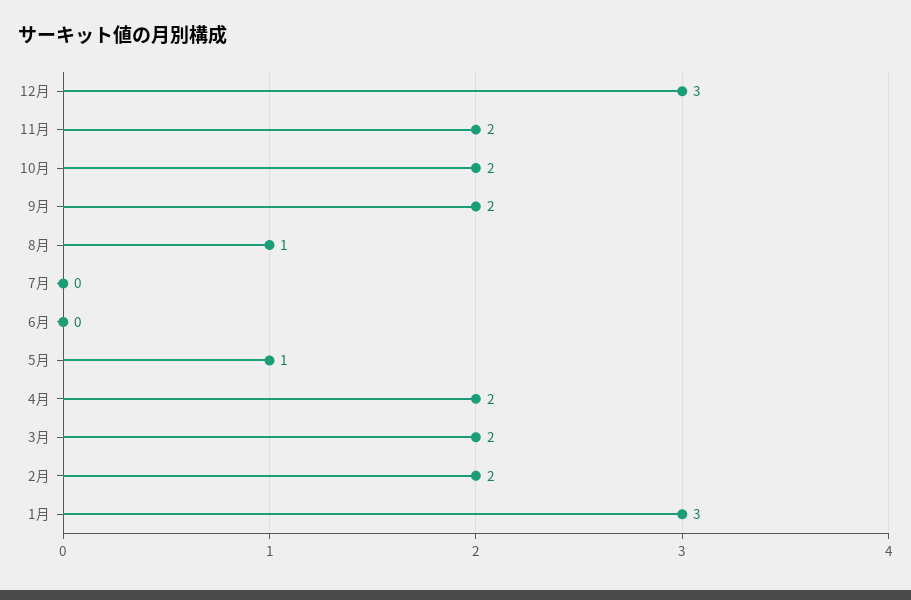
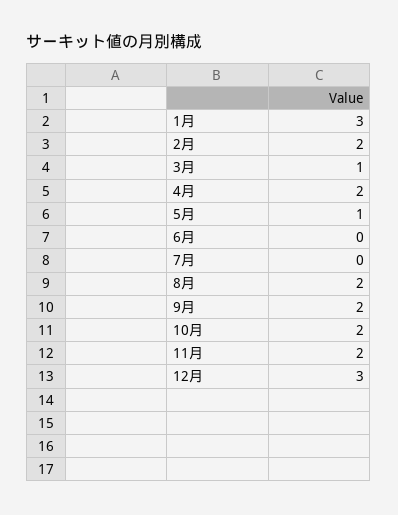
8月: 1 -> 2
3月: 2 -> 1

